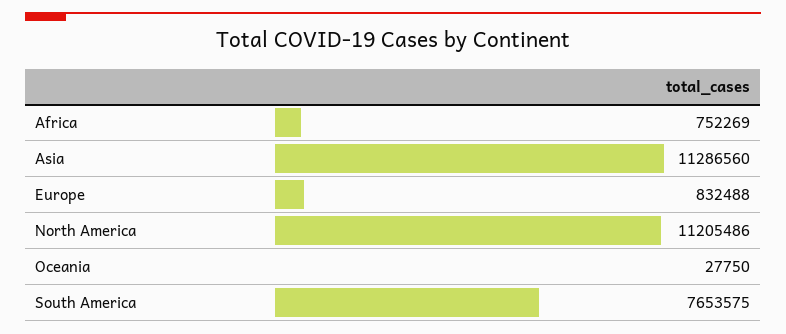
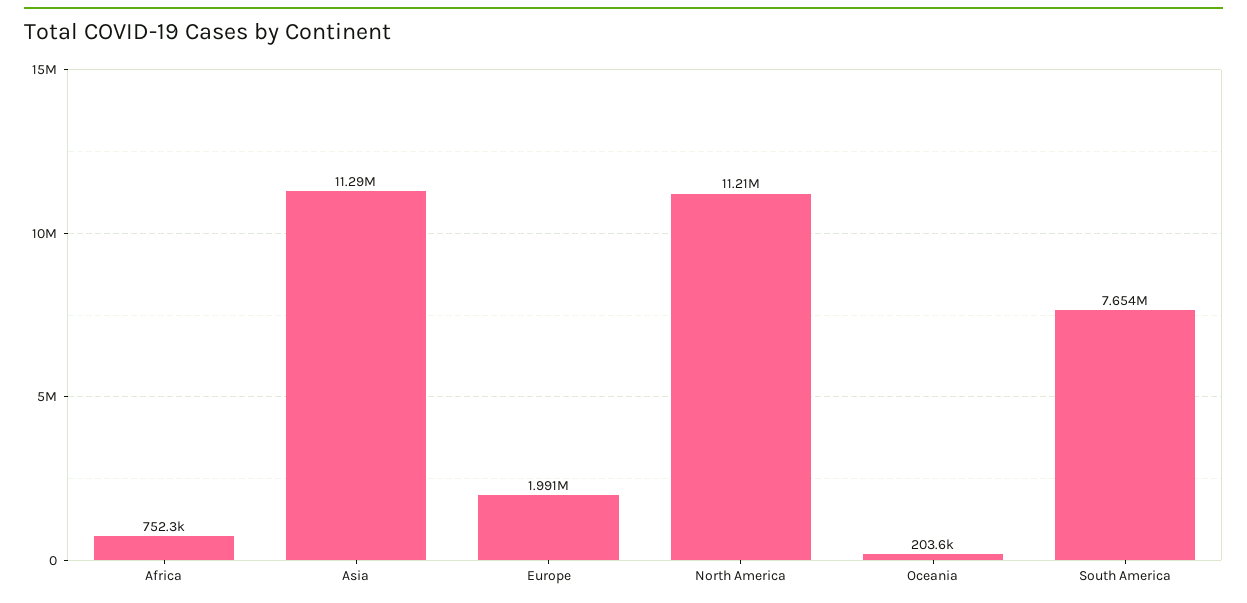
Europe: 832488 -> 1991000
Oceania: 27750 -> 203600

